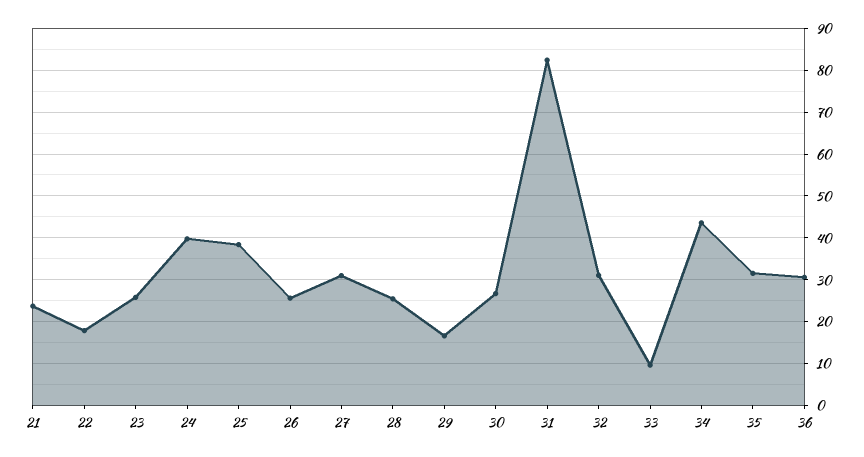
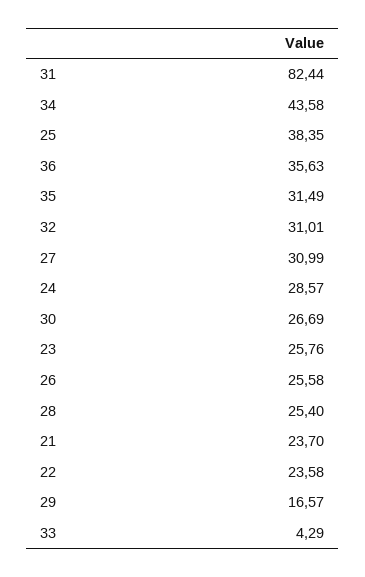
22: 18 -> 23.58
24: 40 -> 28.57
33: 10 -> 4.29
36: 30 -> 35.63

